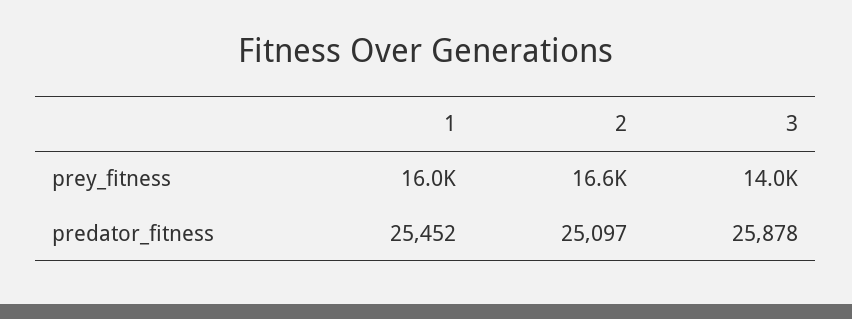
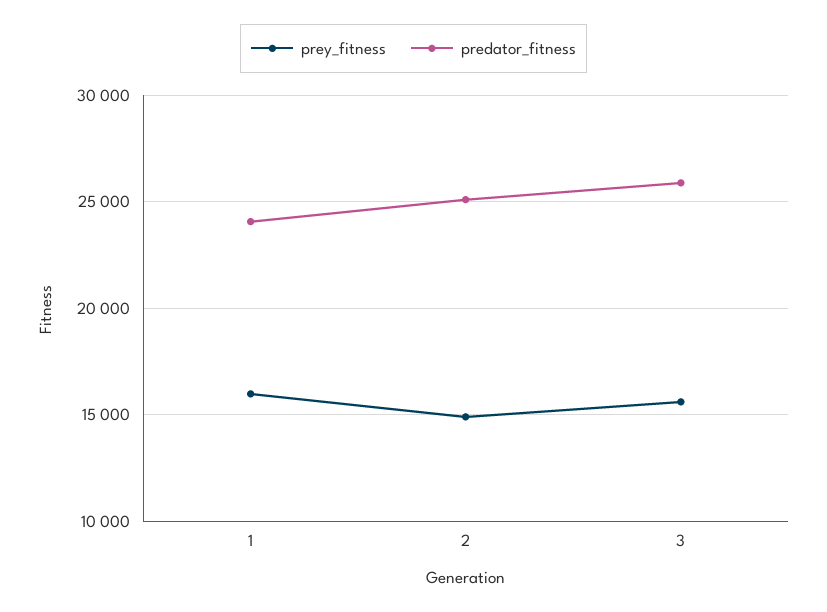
prey_fitness, 2: 16600 -> 15000
prey_fitness, 3: 14000 -> 15500
predator_fitness, 1: 25452 -> 24000

